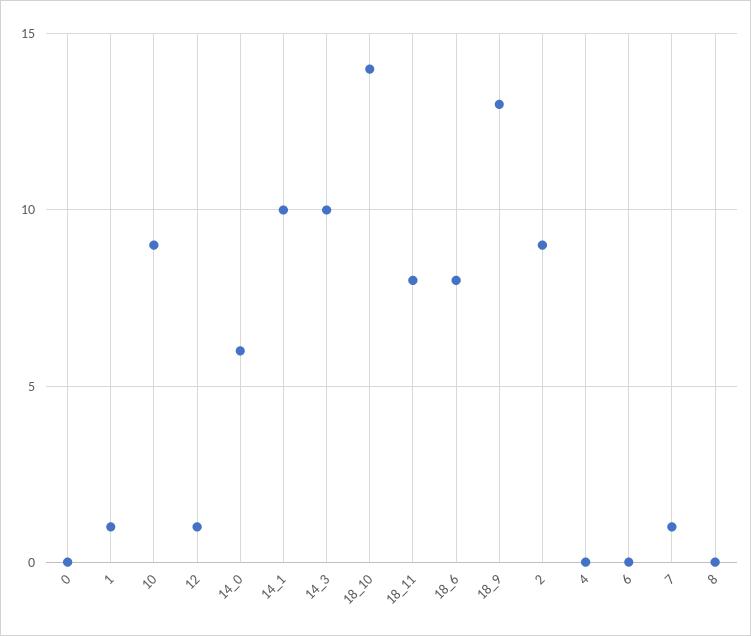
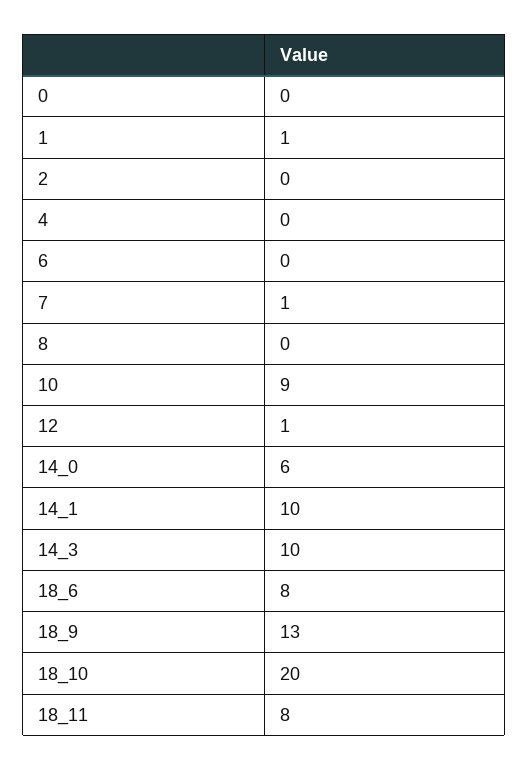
18_10: 14 -> 20
2: 9 -> 0

